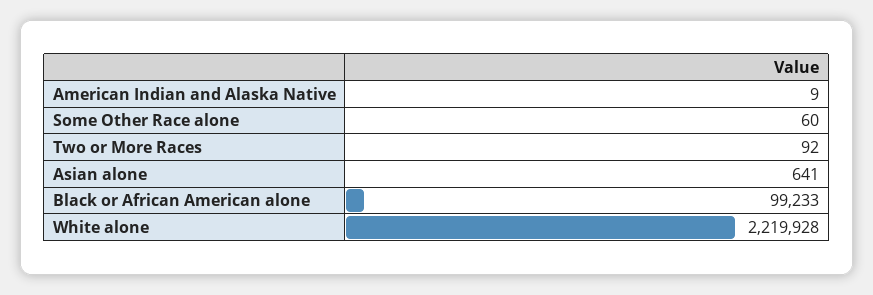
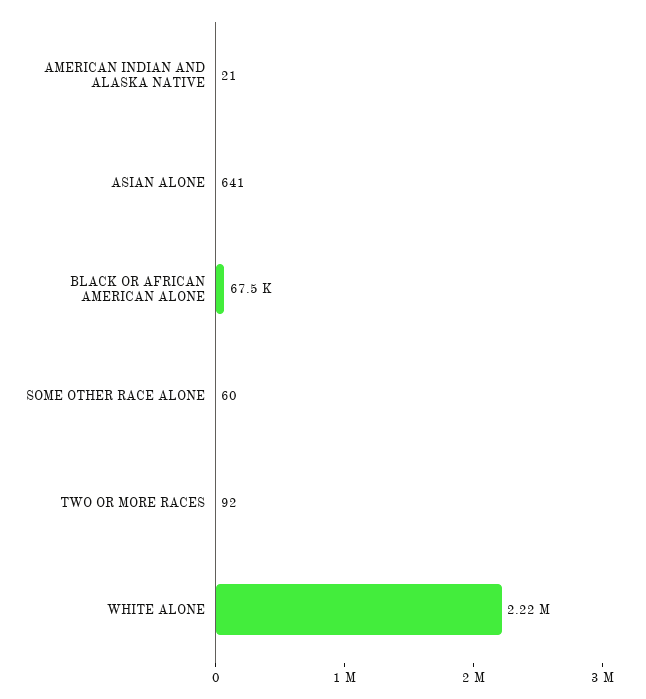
American Indian and Alaska Native: 9 -> 21
Black or African American alone: 99233 -> 67500

